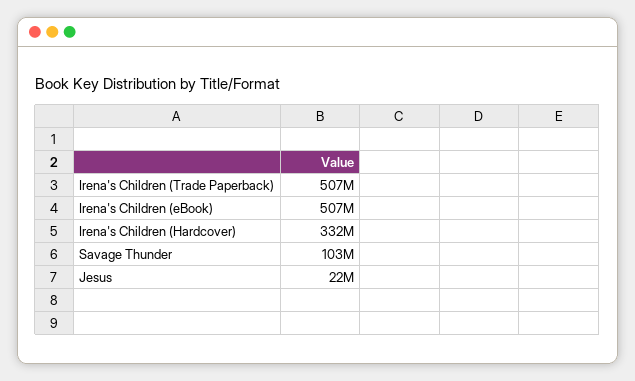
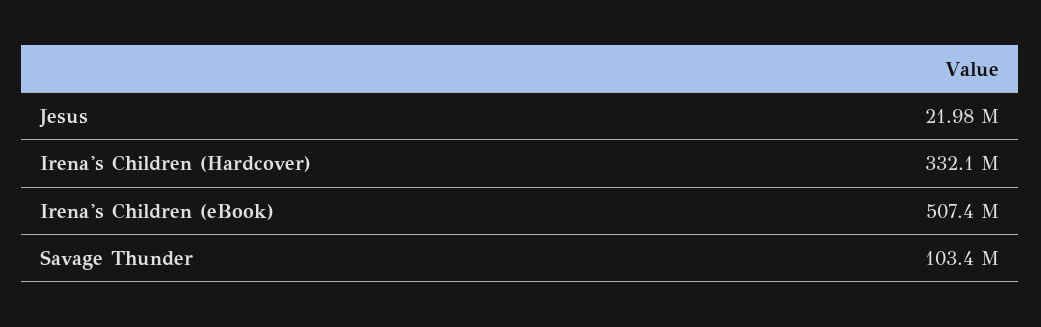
Irena's Children (Trade Paperback): 507000000 -> none

